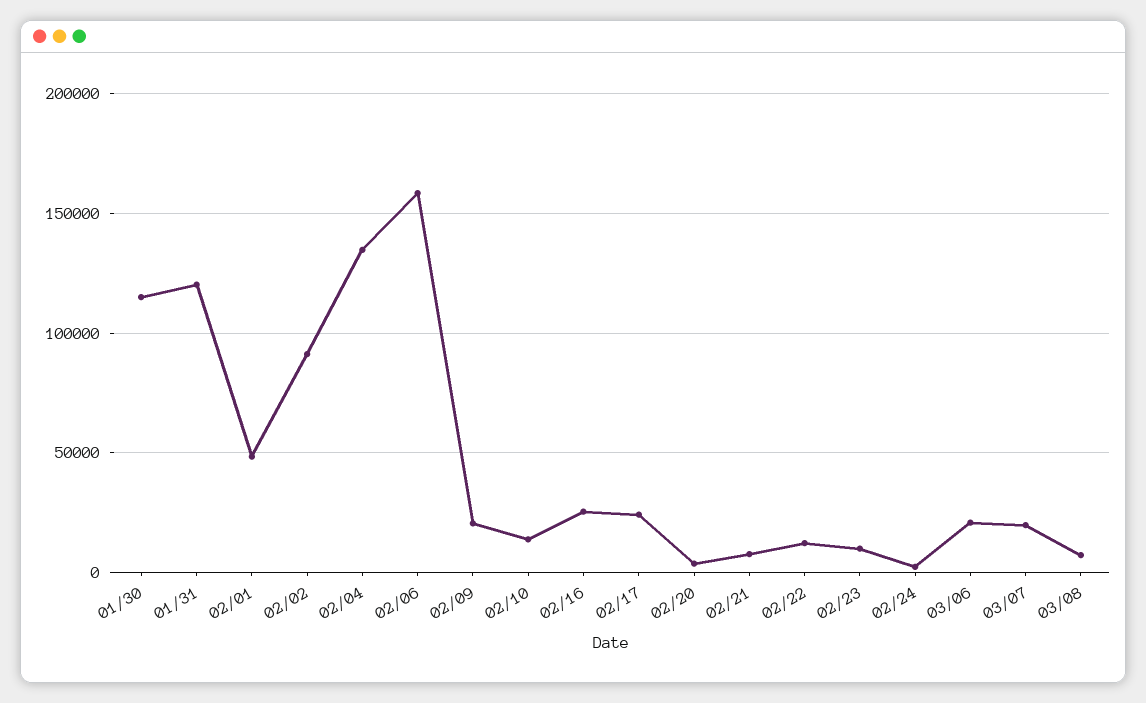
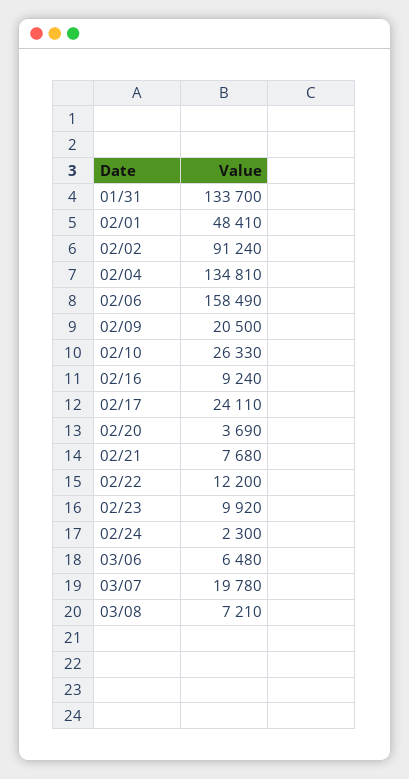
01/30: 115000 -> none
01/31: 120000 -> 133700
02/10: 15000 -> 26330
02/16: 25000 -> 9240
03/06: 20000 -> 6480

